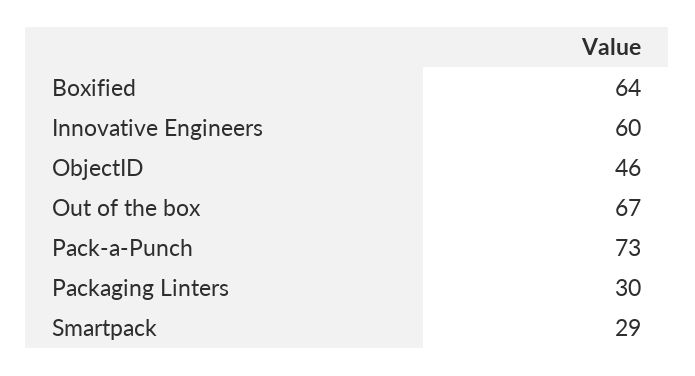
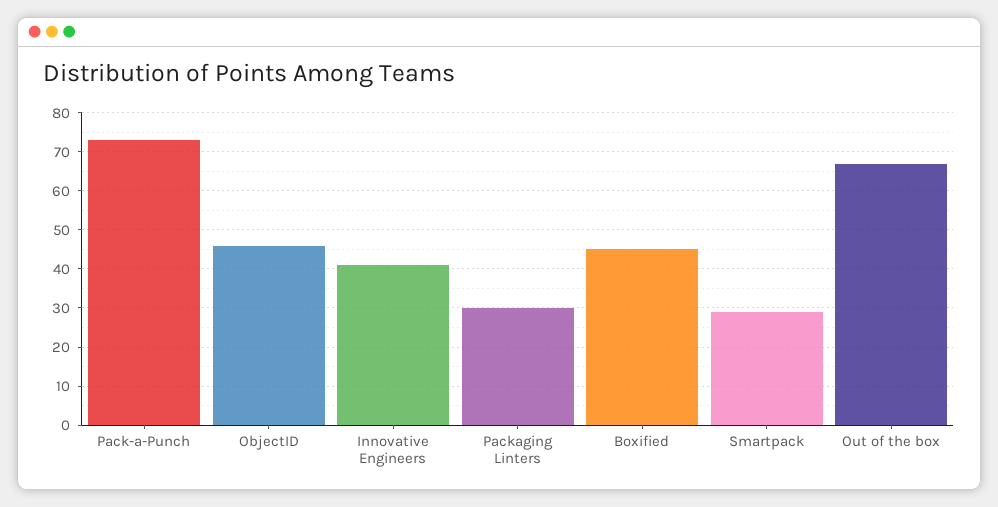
Boxified: 64 -> 45
Innovative Engineers: 60 -> 40

